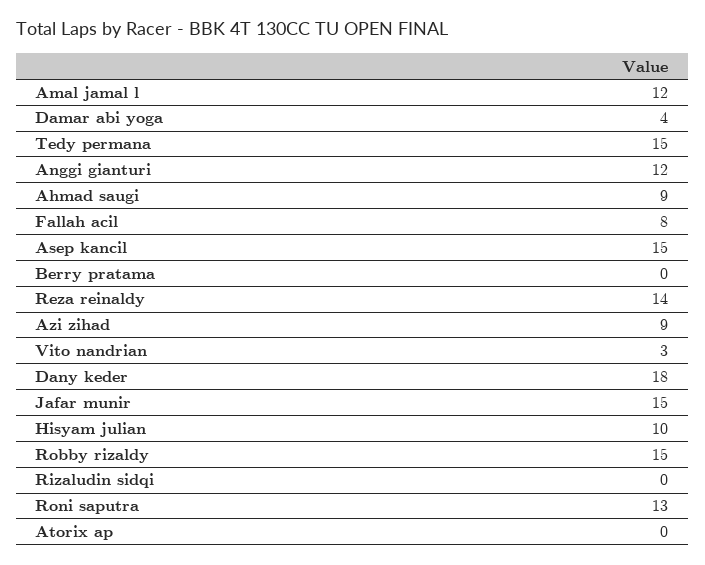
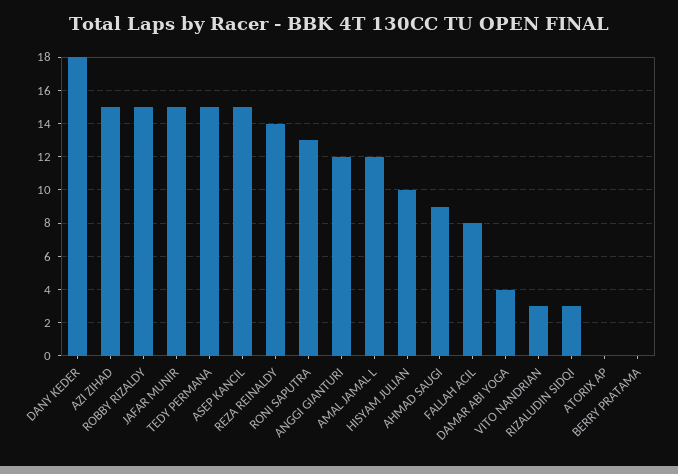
Azi zihad: 9 -> 15
Rizaludin sidqi: 0 -> 3

